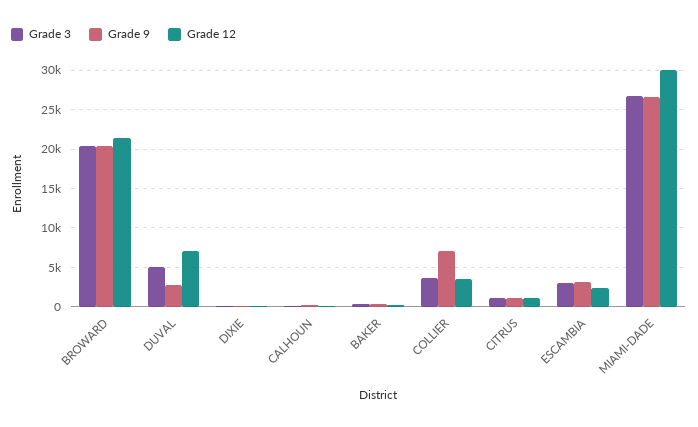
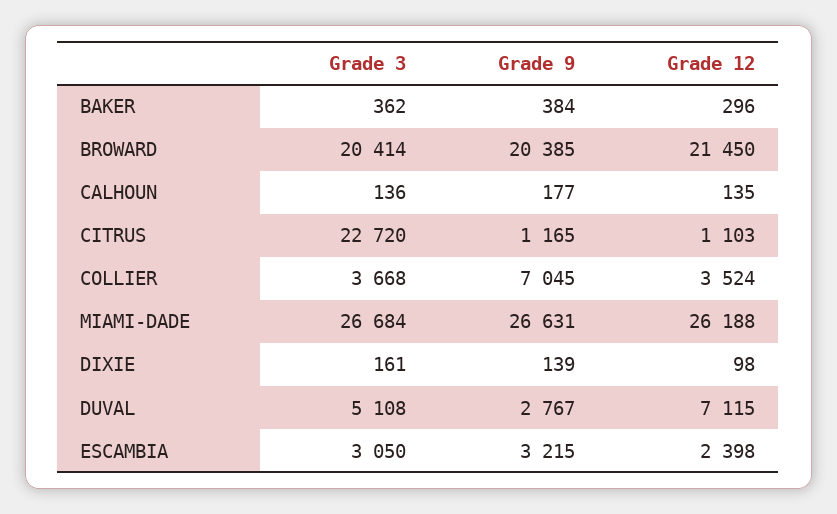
Grade 3, CITRUS: 1000 -> 22720
Grade 12, MIAMI-DADE: 30000 -> 26188

